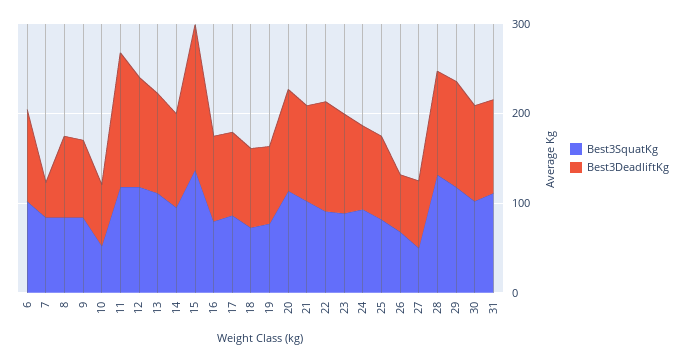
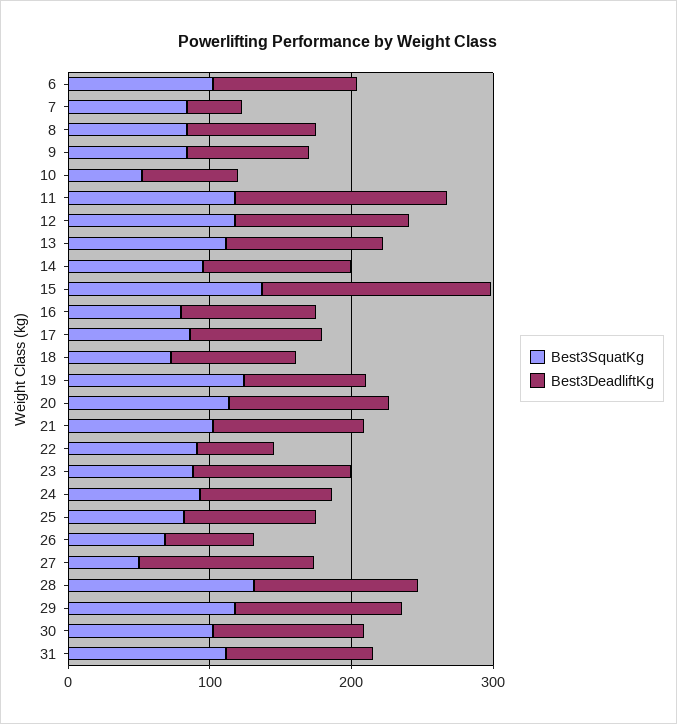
Best3SquatKg, 19: 80 -> 120
Best3DeadliftKg, 22: 120 -> 60
Best3DeadliftKg, 27: 80 -> 120

